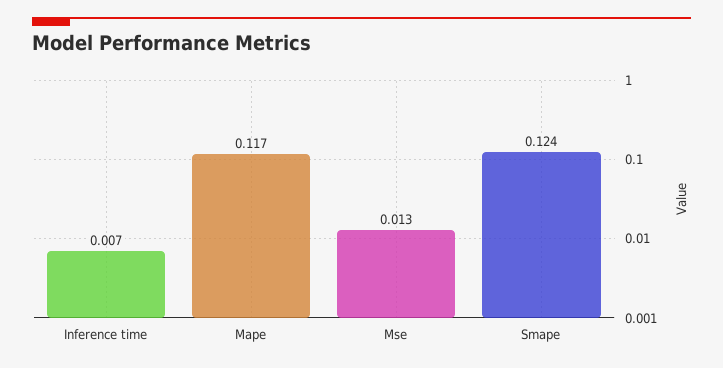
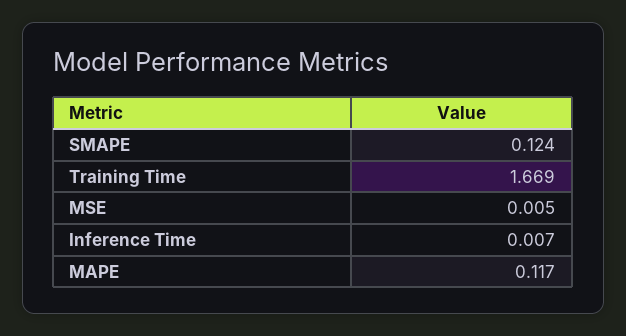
Mse: 0.013 -> 0.005
Training Time: none -> 1.669

